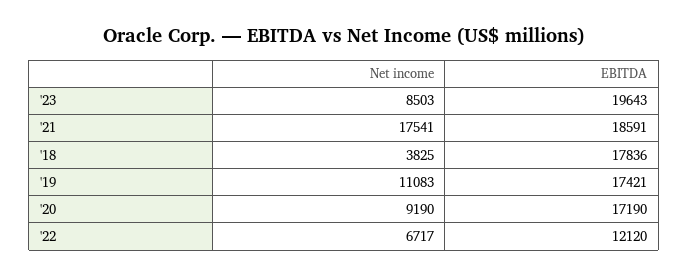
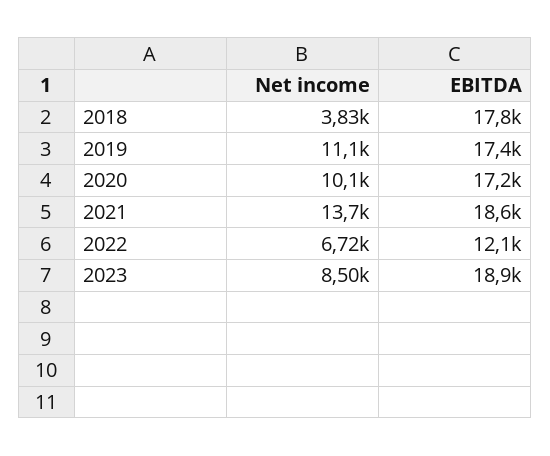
EBITDA, '23: 19643 -> 18900
Net income, '21: 17541 -> 13700
Net income, '20: 9190 -> 10100

